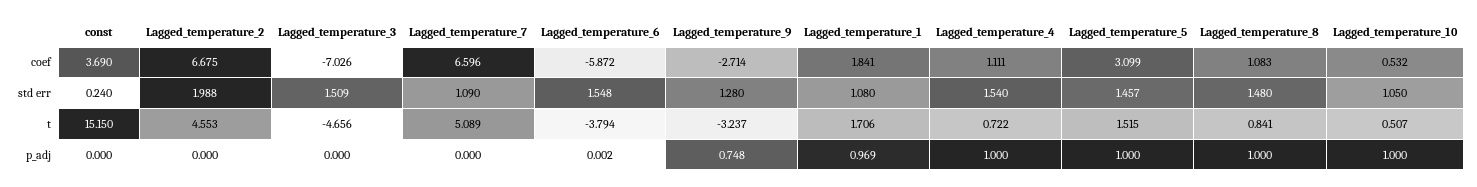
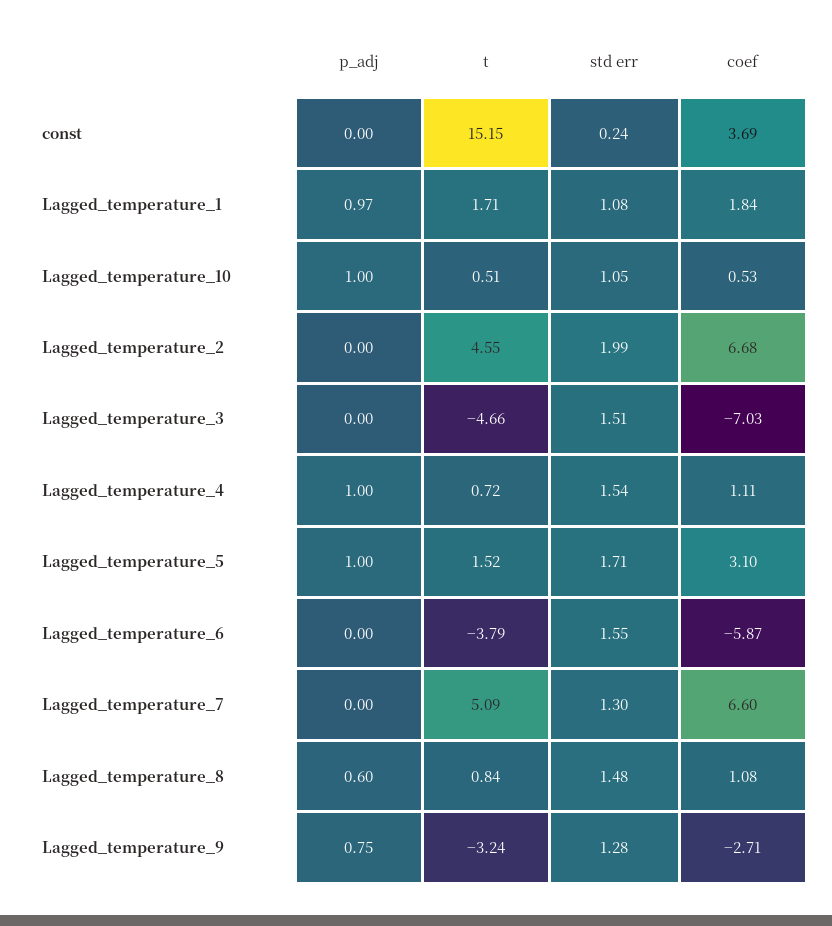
Lagged_temperature_7, std err: 1.09 -> 1.3
Lagged_temperature_5, std err: 1.457 -> 1.71
Lagged_temperature_8, p_adj: 1 -> 0.6

